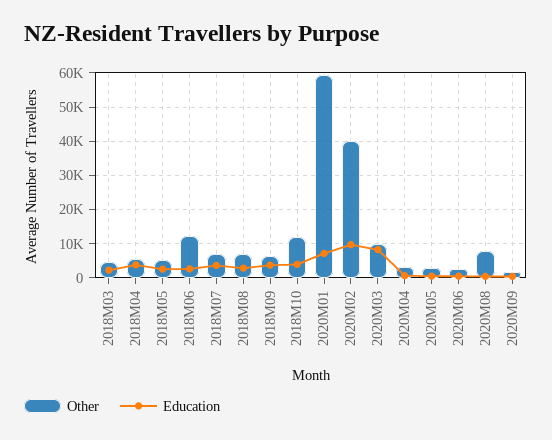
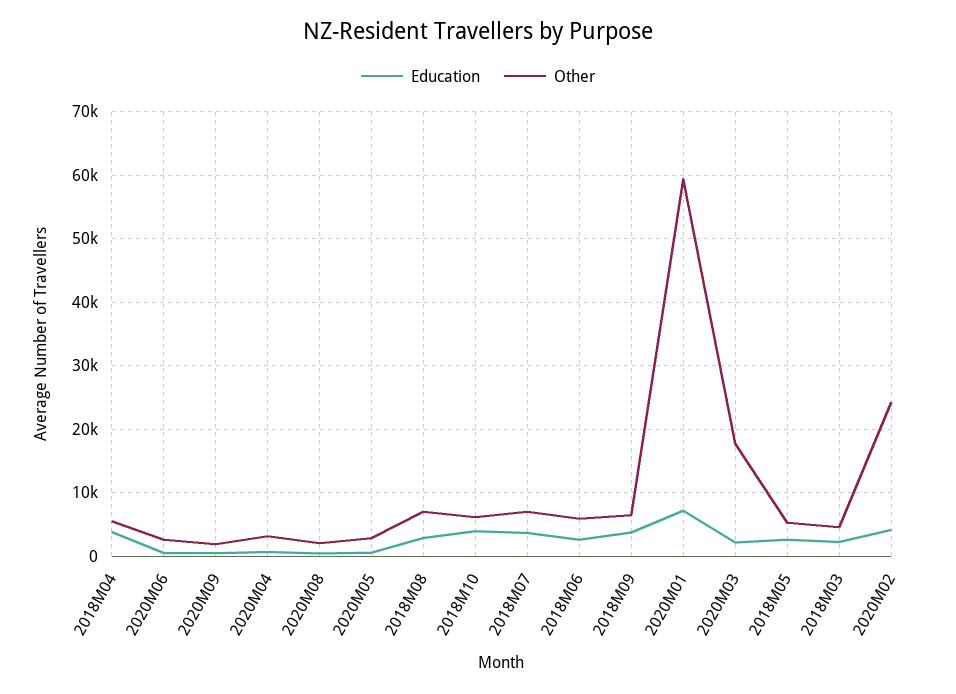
Other, 2018M06: 12000 -> 6000
Other, 2018M10: 12000 -> 6000
Other, 2020M02: 40000 -> 24000
Education, 2020M02: 10000 -> 4000
Other, 2020M03: 10000 -> 18000
Education, 2020M03: 8000 -> 2000
Other, 2020M08: 8000 -> 2000

